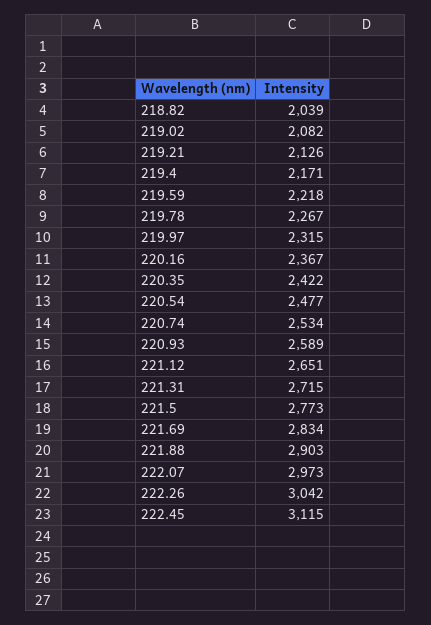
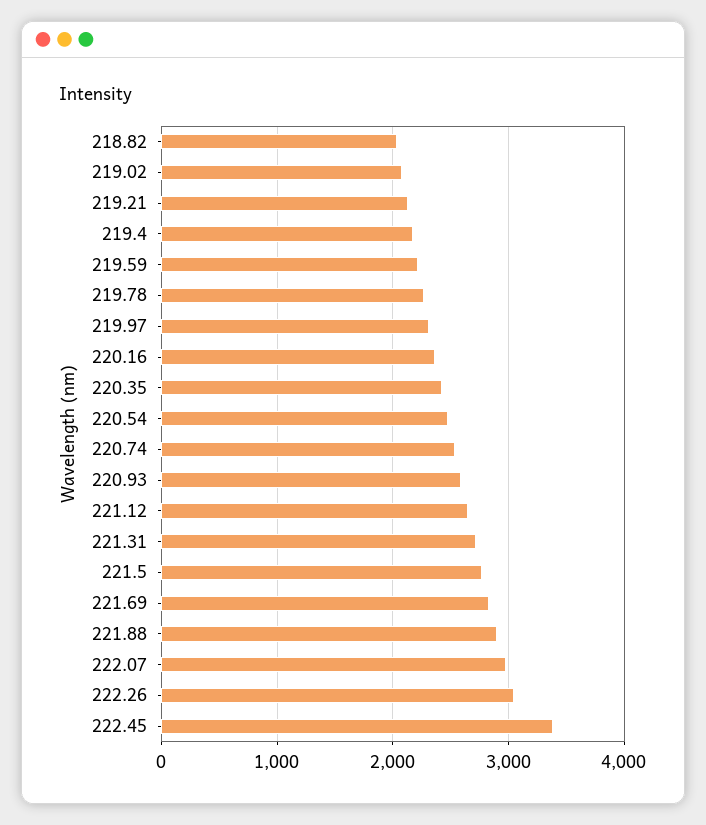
222.45: 3115 -> 3400

